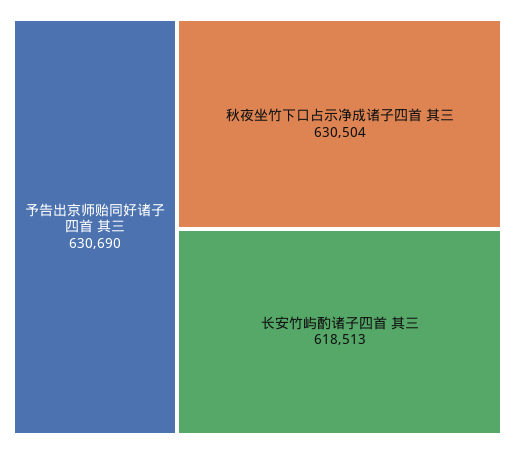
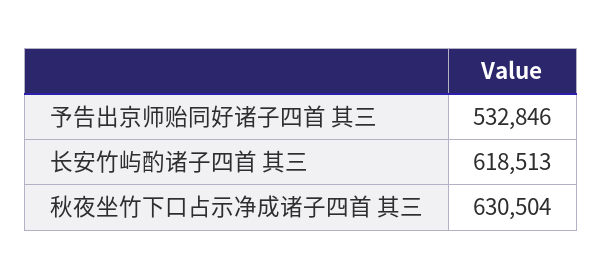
予告出京师贻同好诸子四首 其三: 630690 -> 532846

